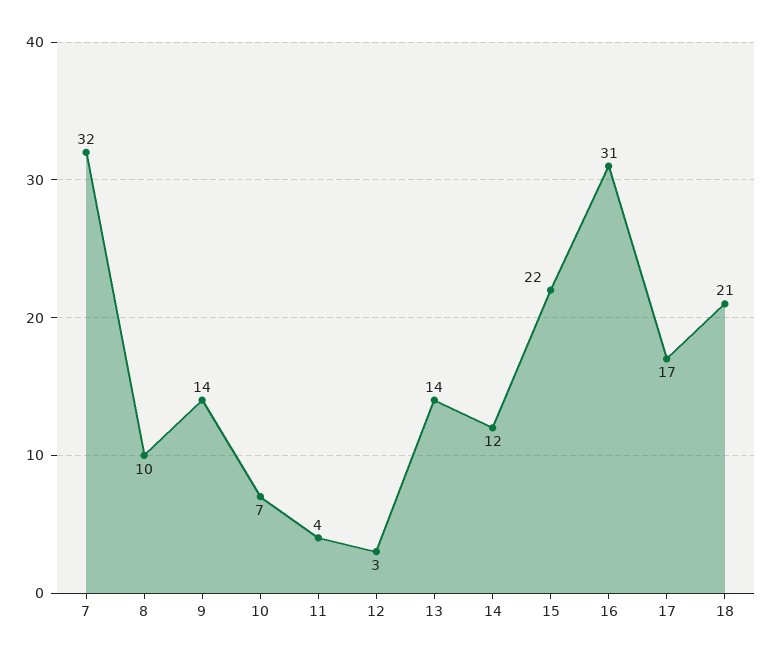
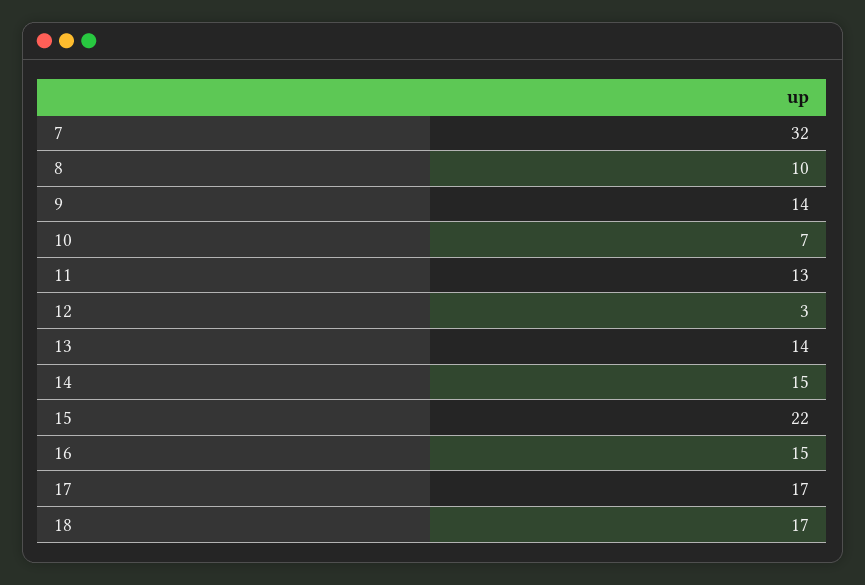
11: 4 -> 13
14: 12 -> 15
16: 31 -> 15
18: 21 -> 17

